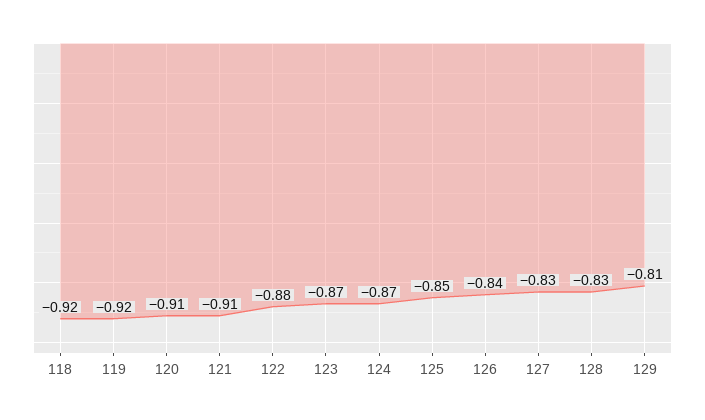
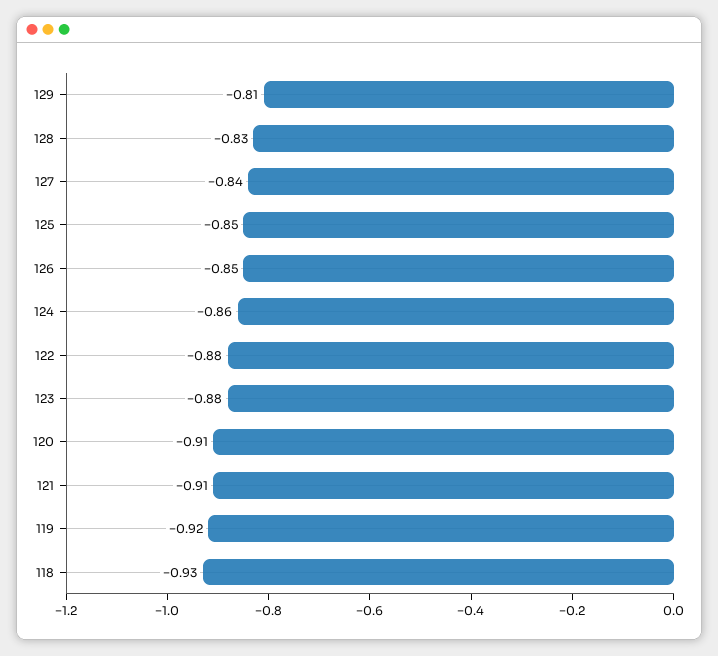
118: -0.92 -> -0.93
123: -0.87 -> -0.88
124: -0.87 -> -0.86
126: -0.84 -> -0.85
127: -0.83 -> -0.84

